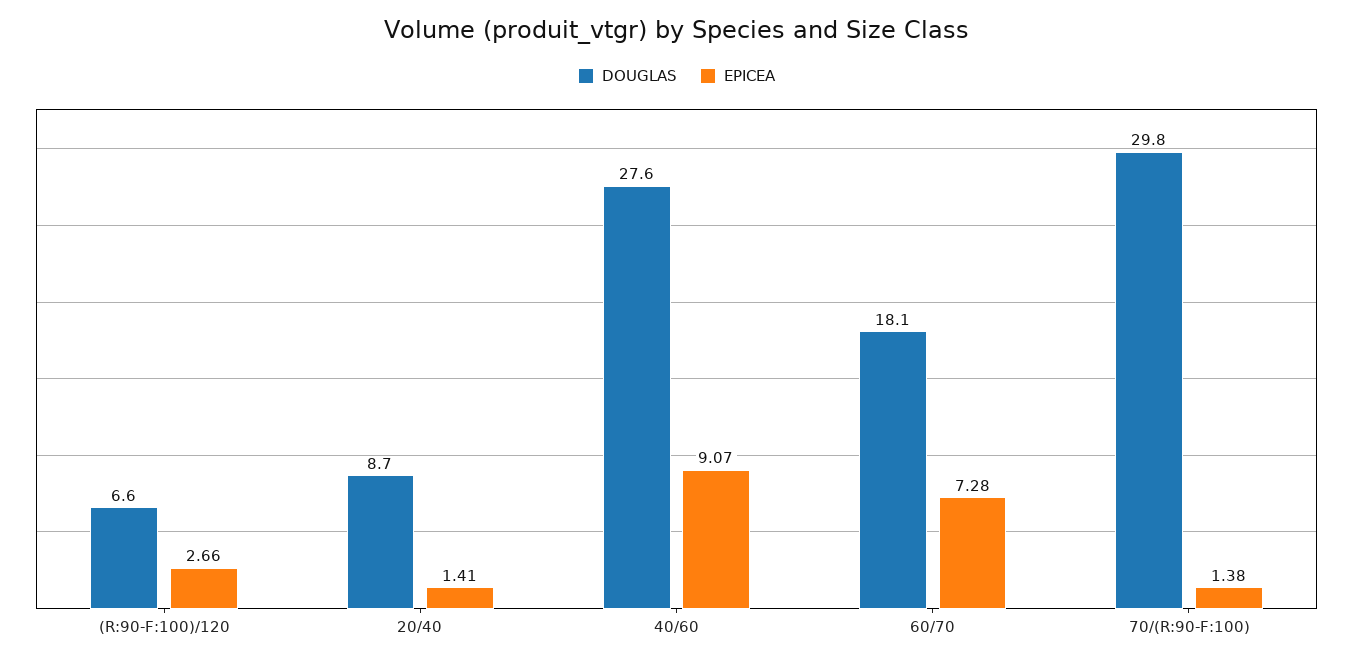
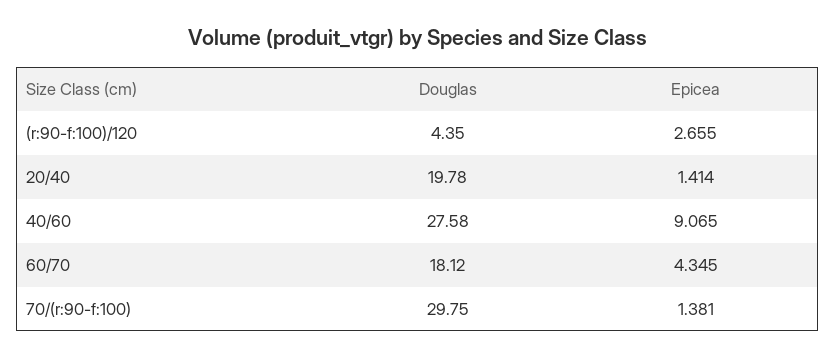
DOUGLAS, (R:90-F:100)/120: 6.6 -> 4.35
DOUGLAS, 20/40: 8.7 -> 19.78
EPICEA, 60/70: 7.28 -> 4.345

